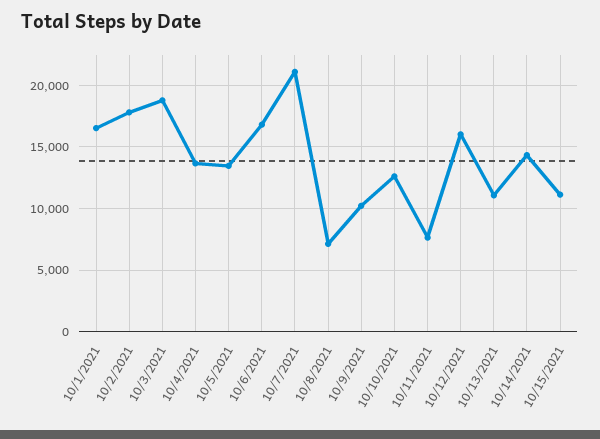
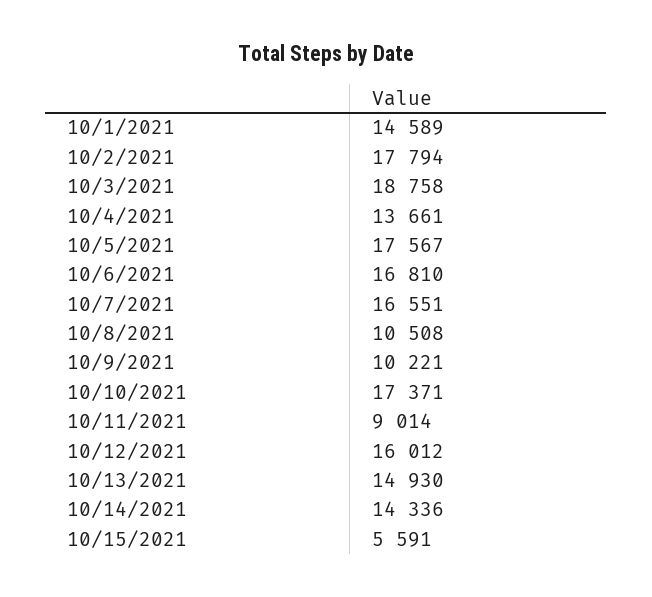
10/1/2021: 16500 -> 14589
10/5/2021: 13500 -> 17567
10/7/2021: 21000 -> 16551
10/8/2021: 7000 -> 10508
10/10/2021: 12500 -> 17371
10/11/2021: 7500 -> 9014
10/13/2021: 11000 -> 14930
10/15/2021: 11000 -> 5591

